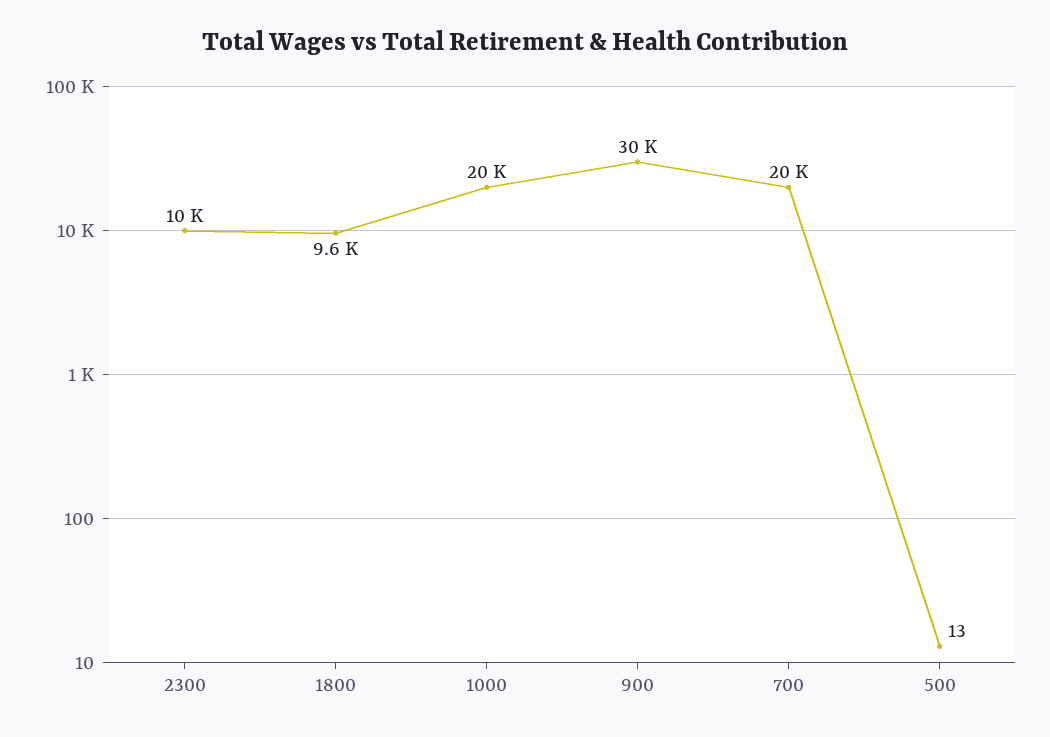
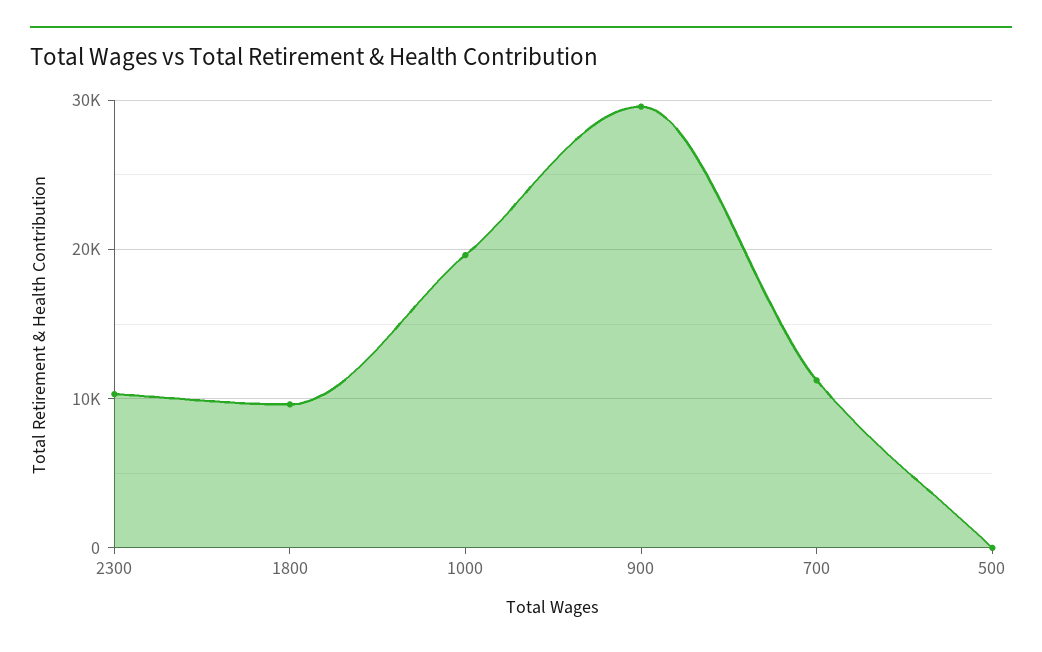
700: 20000 -> 11000

